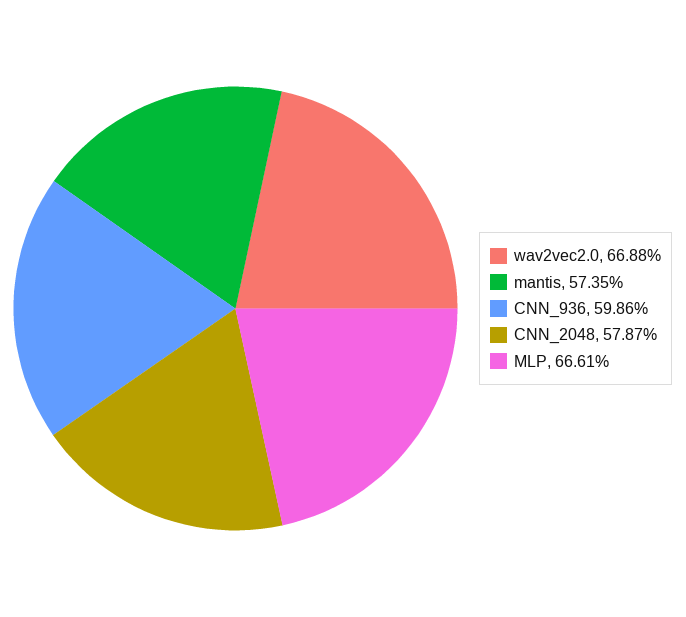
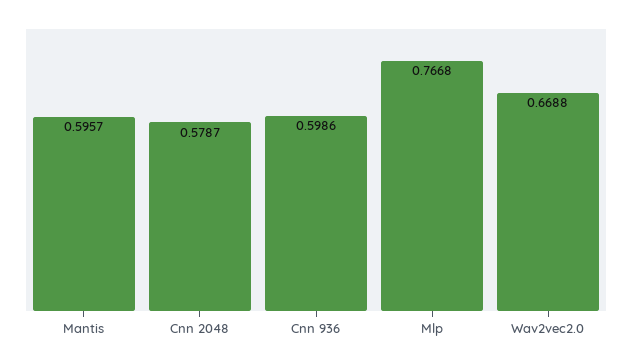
mantis: 0.5735 -> 0.5957
MLP: 0.6661 -> 0.7668

